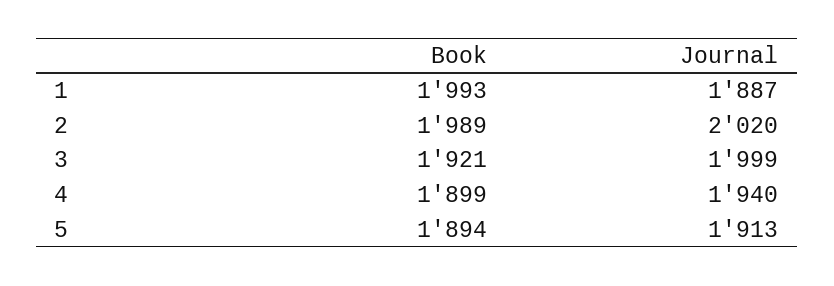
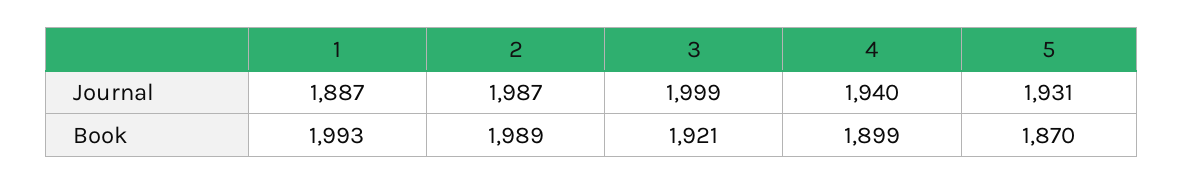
Journal, 2: 2020 -> 1987
Book, 5: 1894 -> 1870
Journal, 5: 1913 -> 1931

